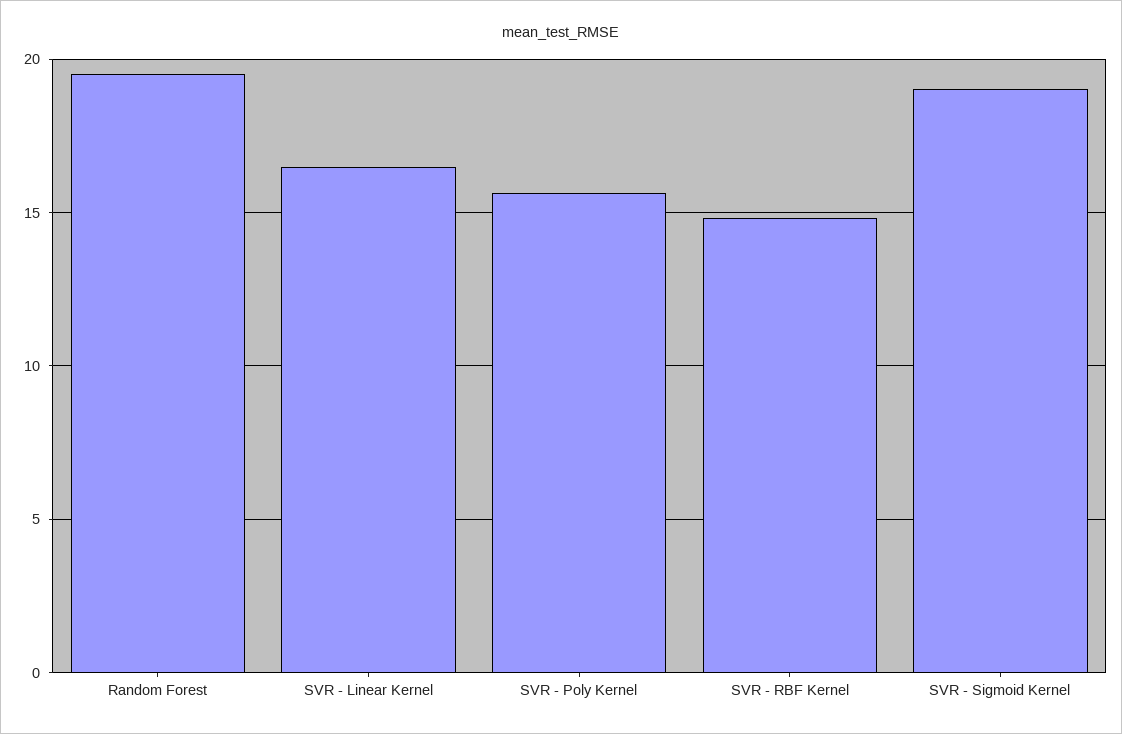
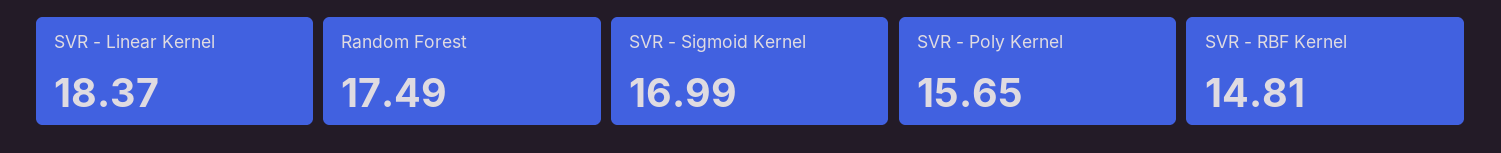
Random Forest: 19.5 -> 17.49
SVR - Linear Kernel: 16.5 -> 18.37
SVR - Sigmoid Kernel: 19 -> 16.99

